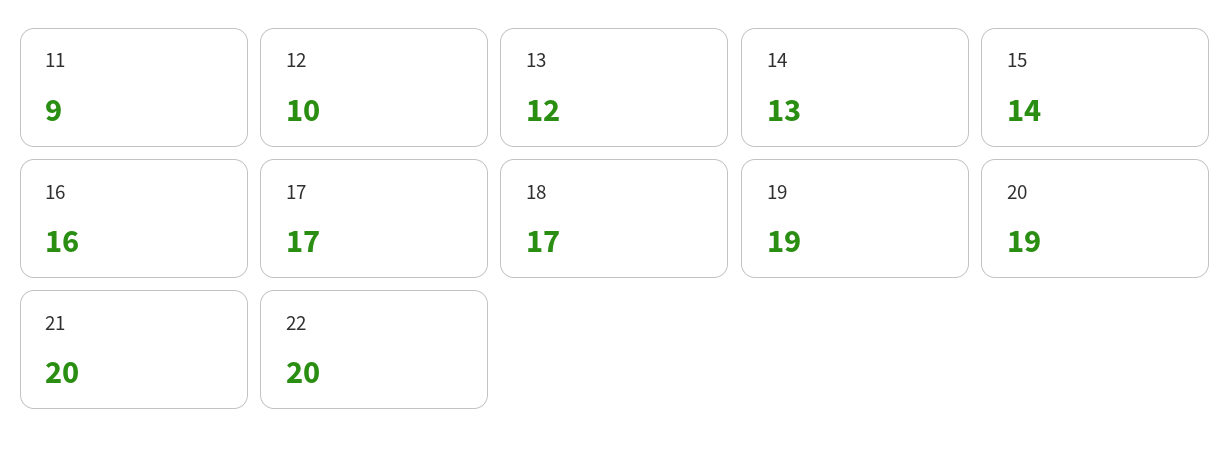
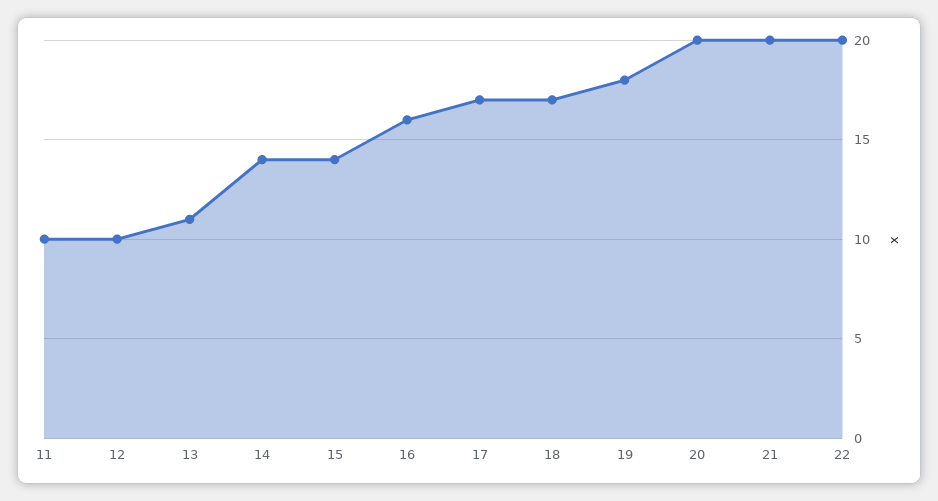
11: 9 -> 10
13: 12 -> 11
14: 13 -> 14
19: 19 -> 18
20: 19 -> 20

